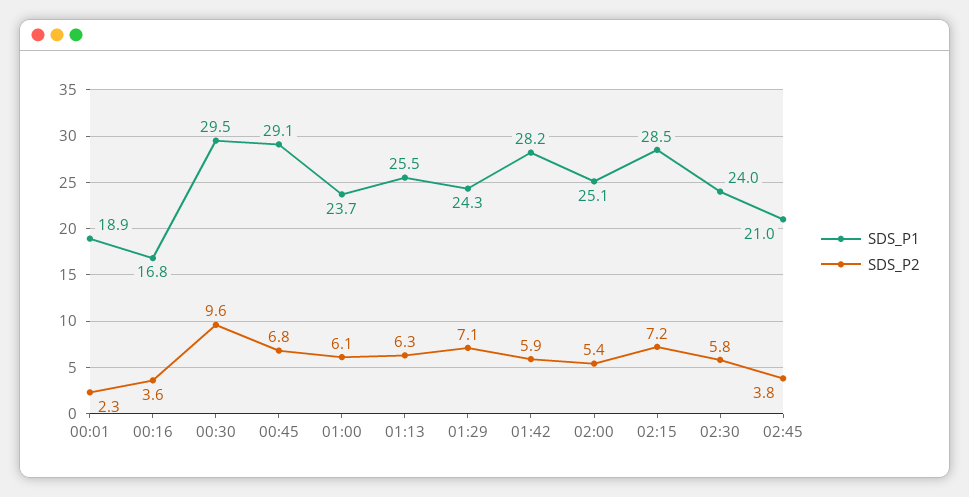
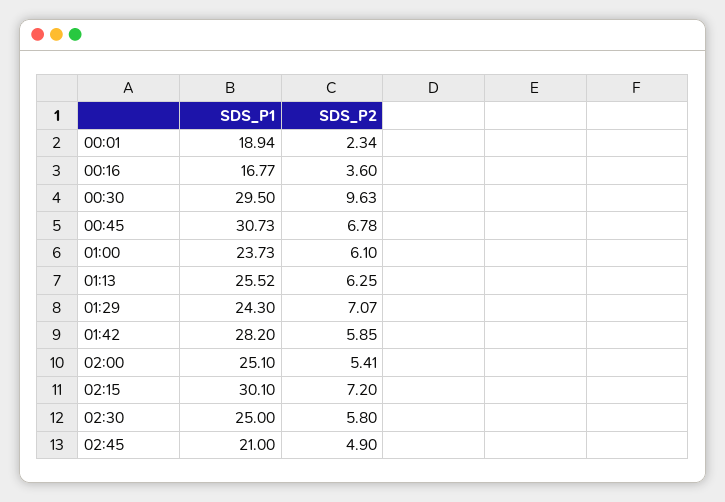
SDS_P1, 00:45: 29.1 -> 30.73
SDS_P1, 02:15: 28.5 -> 30.1
SDS_P1, 02:30: 24 -> 25
SDS_P2, 02:45: 3.8 -> 4.9

